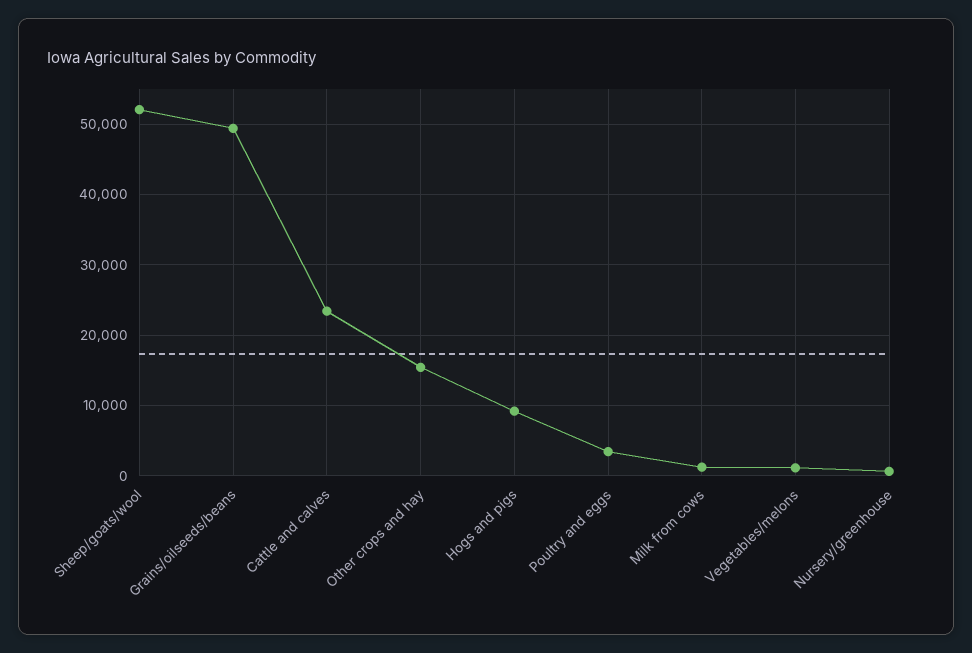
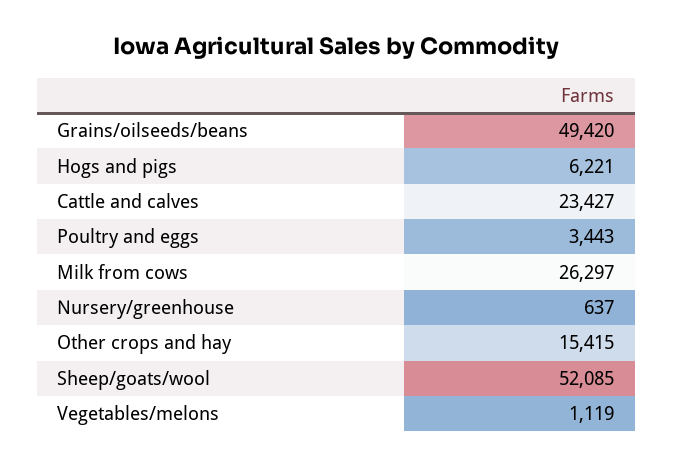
Hogs and pigs: 9000 -> 6221
Milk from cows: 1000 -> 26297

